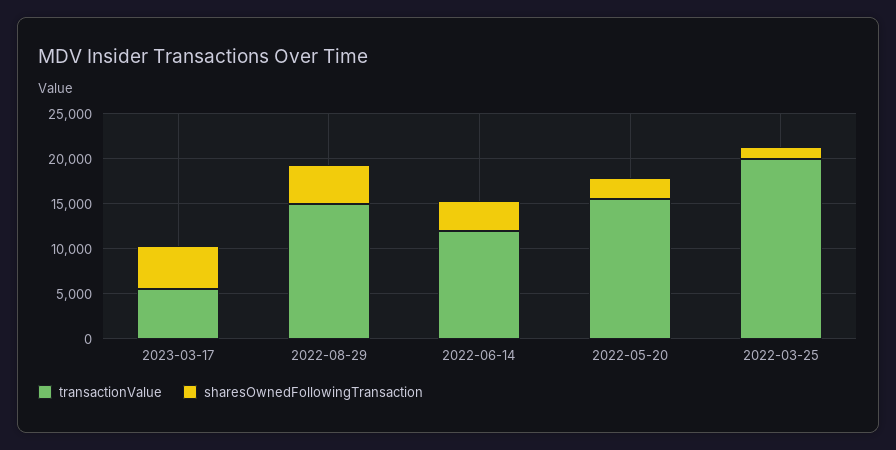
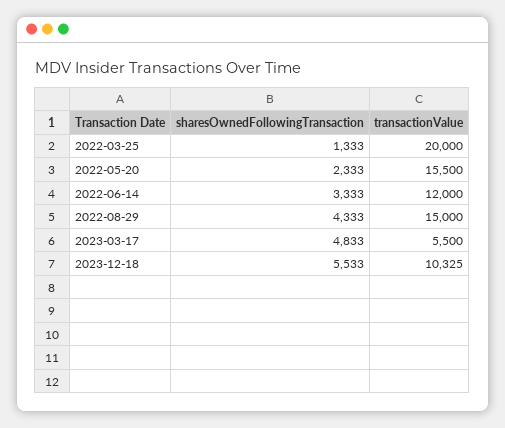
sharesOwnedFollowingTransaction, 2023-12-18: none -> 5533
transactionValue, 2023-12-18: none -> 10325

